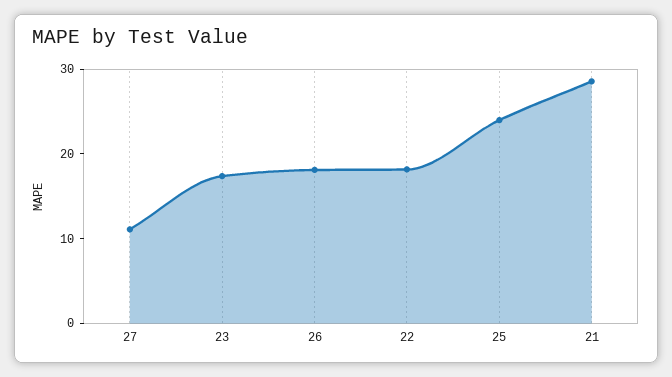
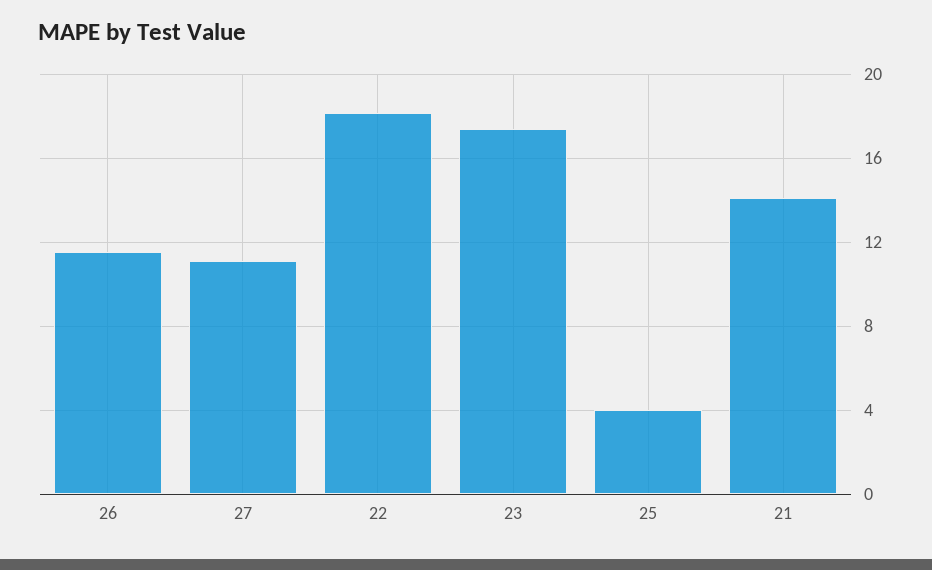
26: 18 -> 11.5
25: 24 -> 4
21: 28 -> 14

